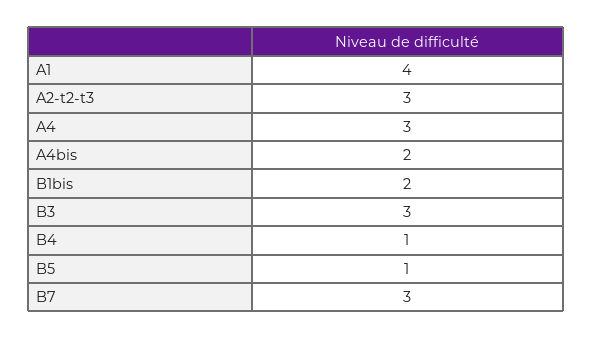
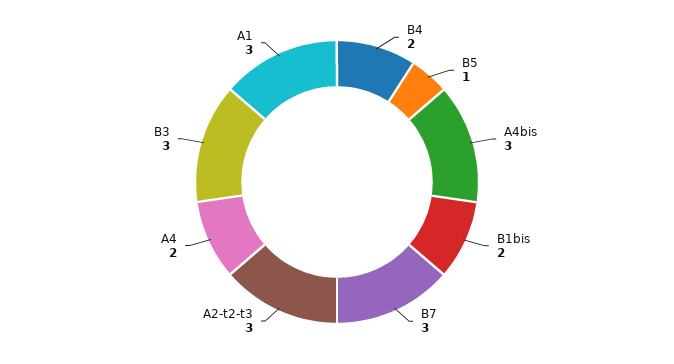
A1: 4 -> 3
A4: 3 -> 2
A4bis: 2 -> 3
B4: 1 -> 2

